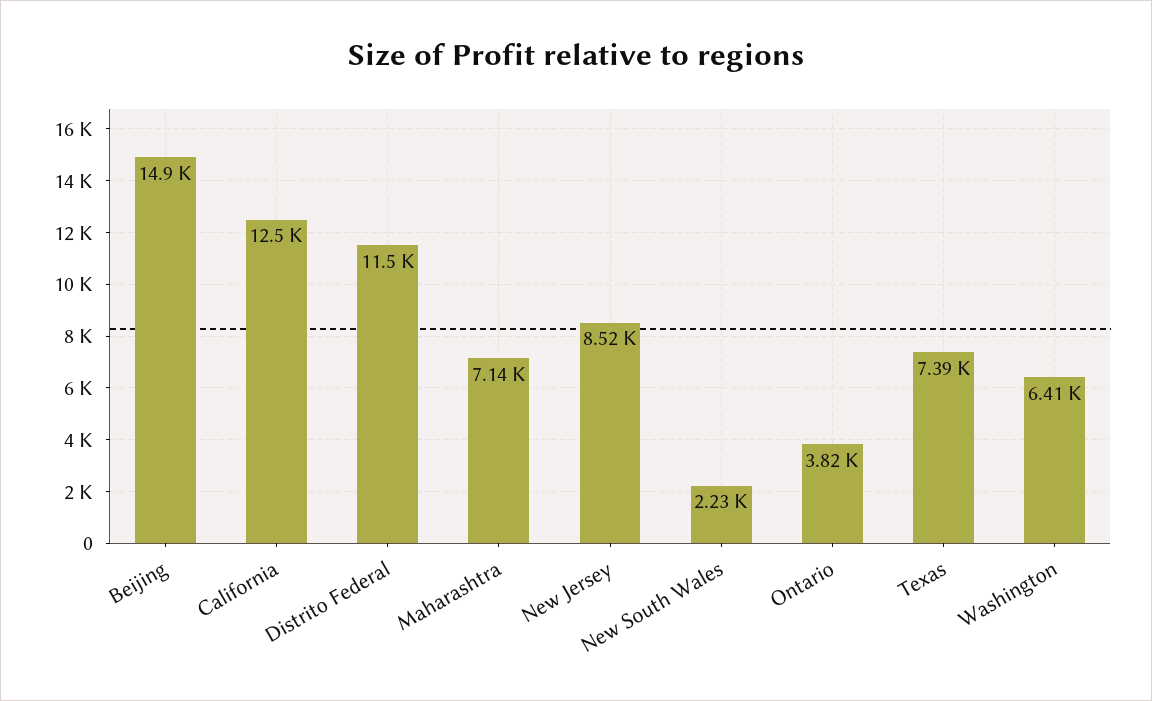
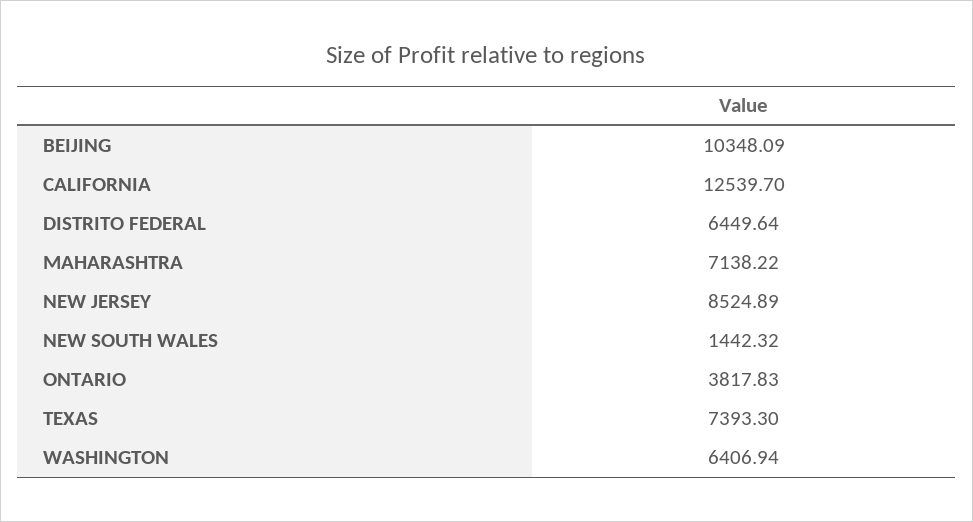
Beijing: 14900 -> 10348.09
Distrito Federal: 11500 -> 6449.64
New South Wales: 2230 -> 1442.32

